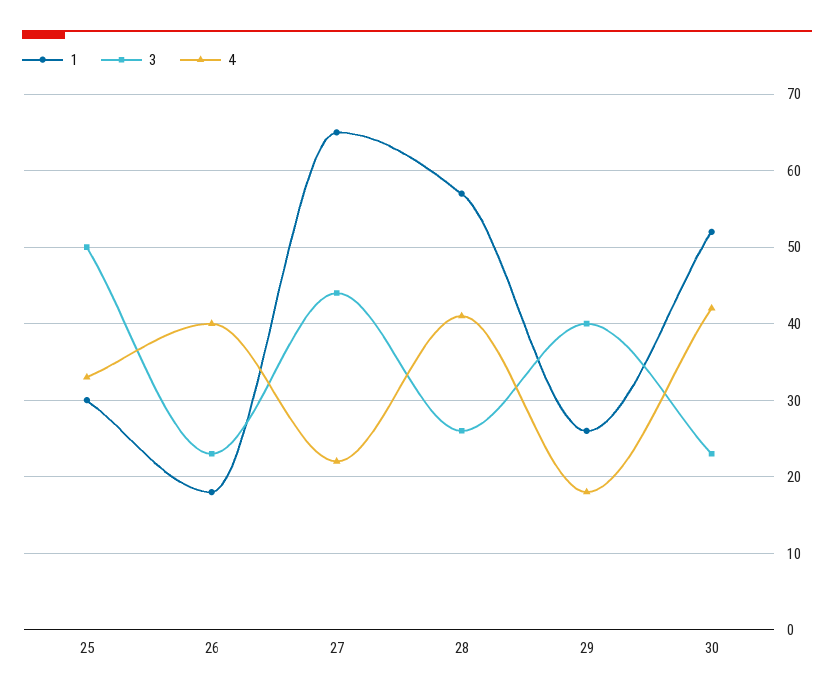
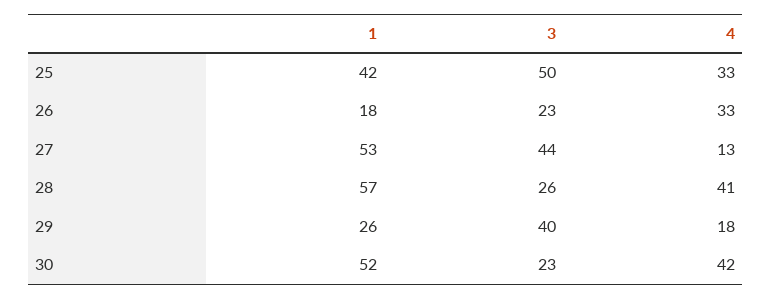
1, 25: 30 -> 42
4, 26: 40 -> 33
1, 27: 65 -> 53
4, 27: 22 -> 13

